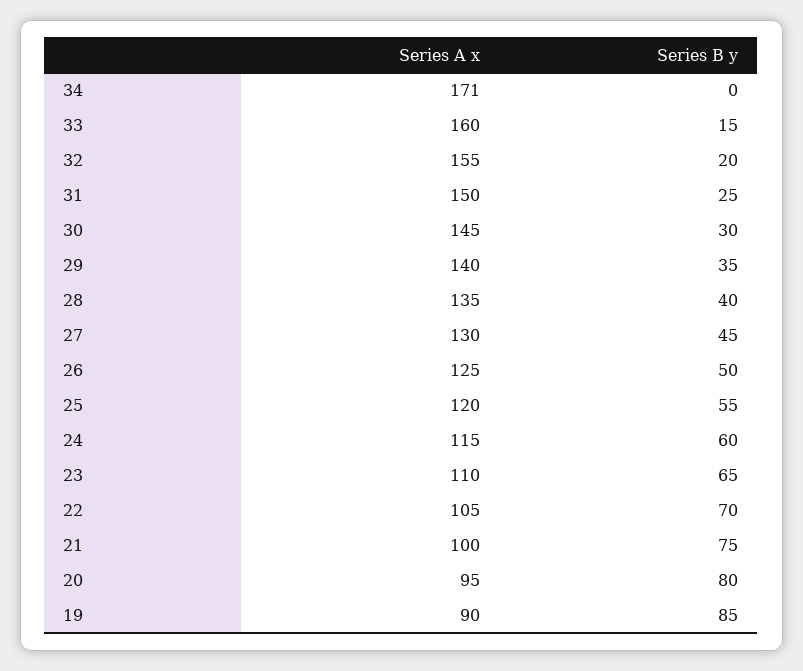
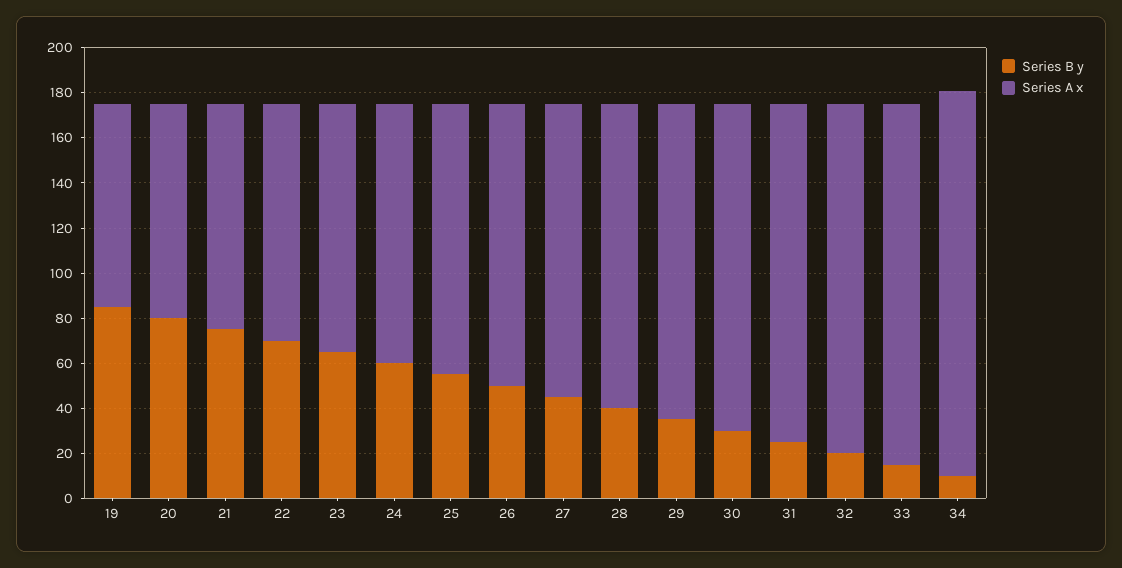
Series B y, 34: 0 -> 10

